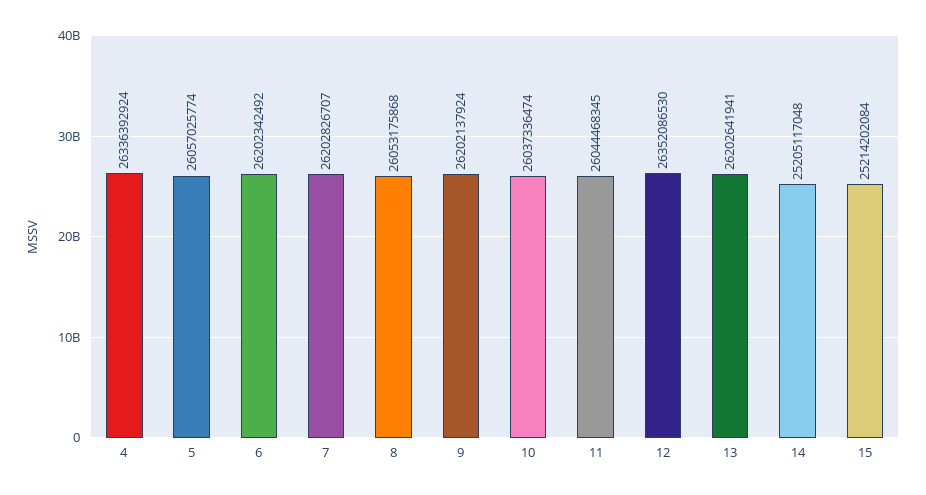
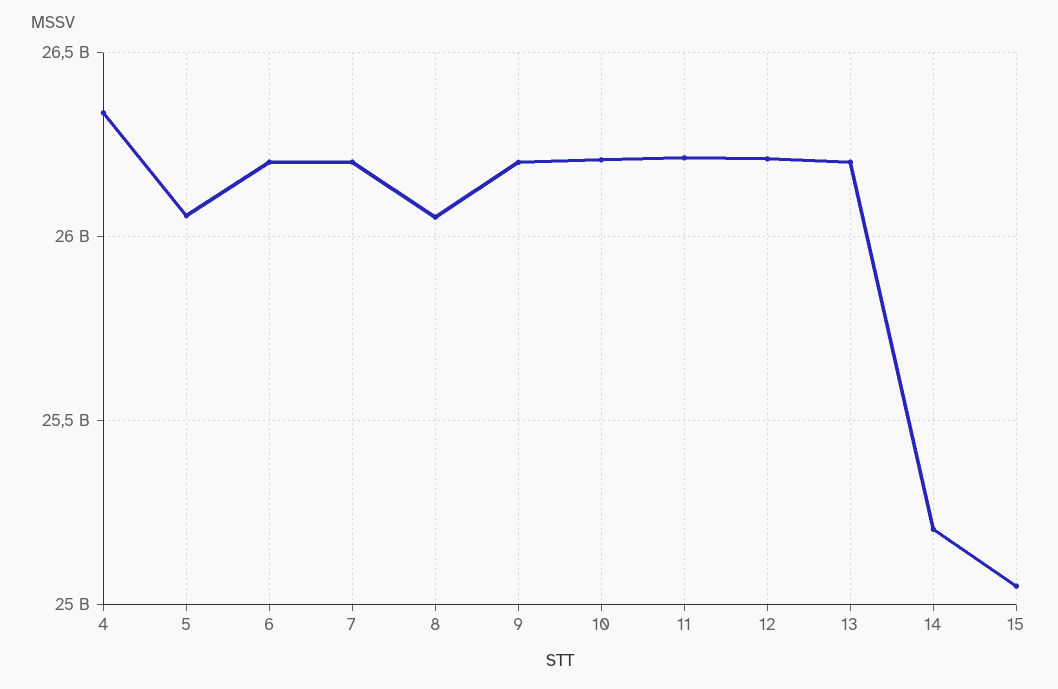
10: 26037336474 -> 26200000000
11: 26044468345 -> 26200000000
12: 26352086530 -> 26200000000
15: 25214202084 -> 25050000000

